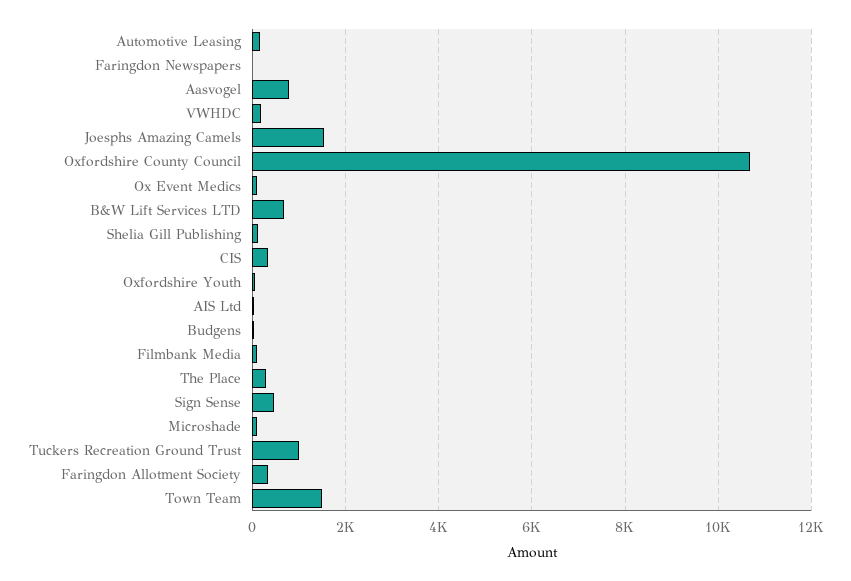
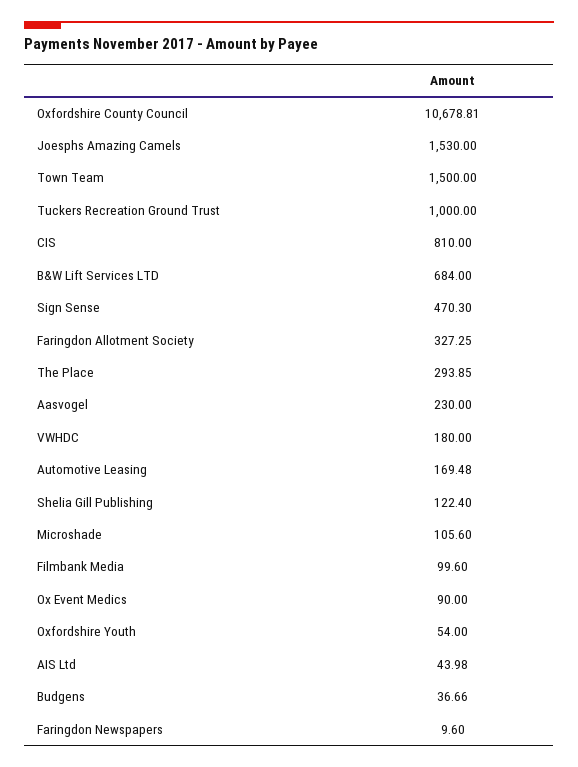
Aasvogel: 800 -> 230
CIS: 400 -> 810

